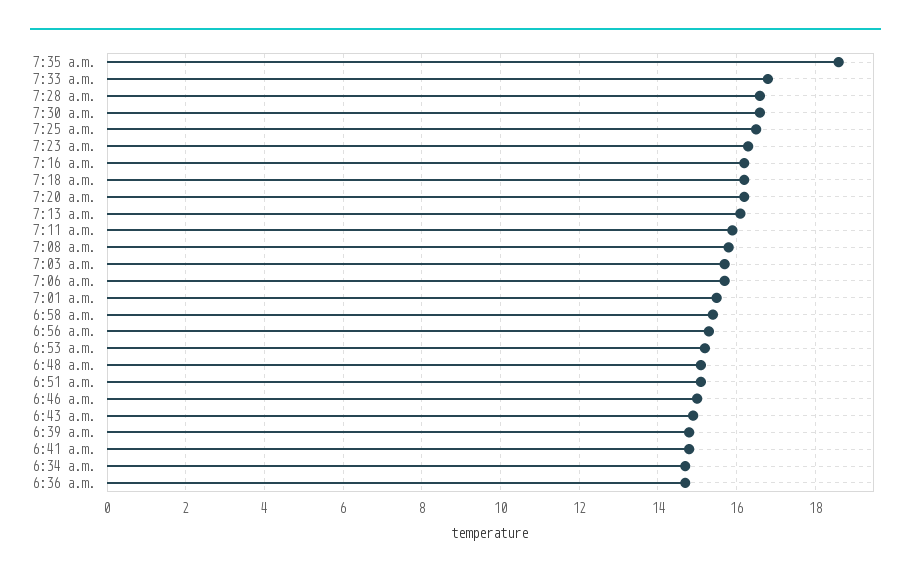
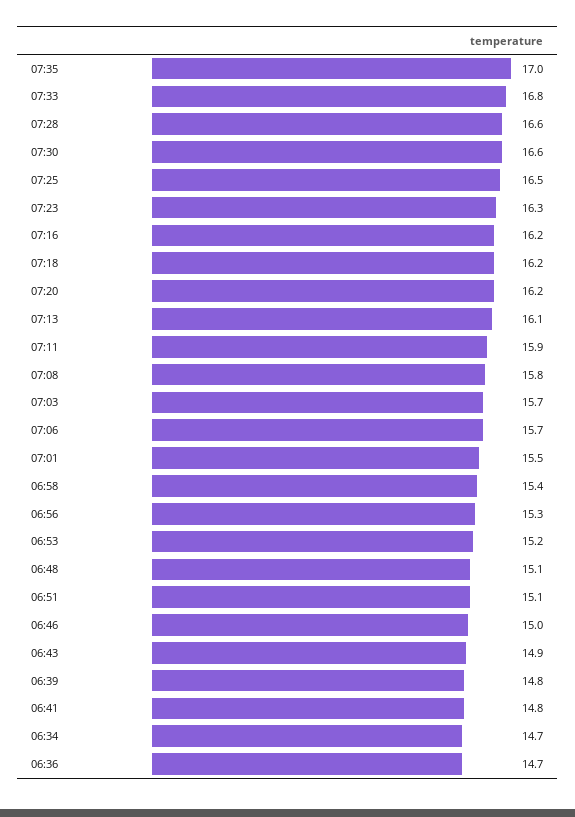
7:35 a.m.: 18.5 -> 17

